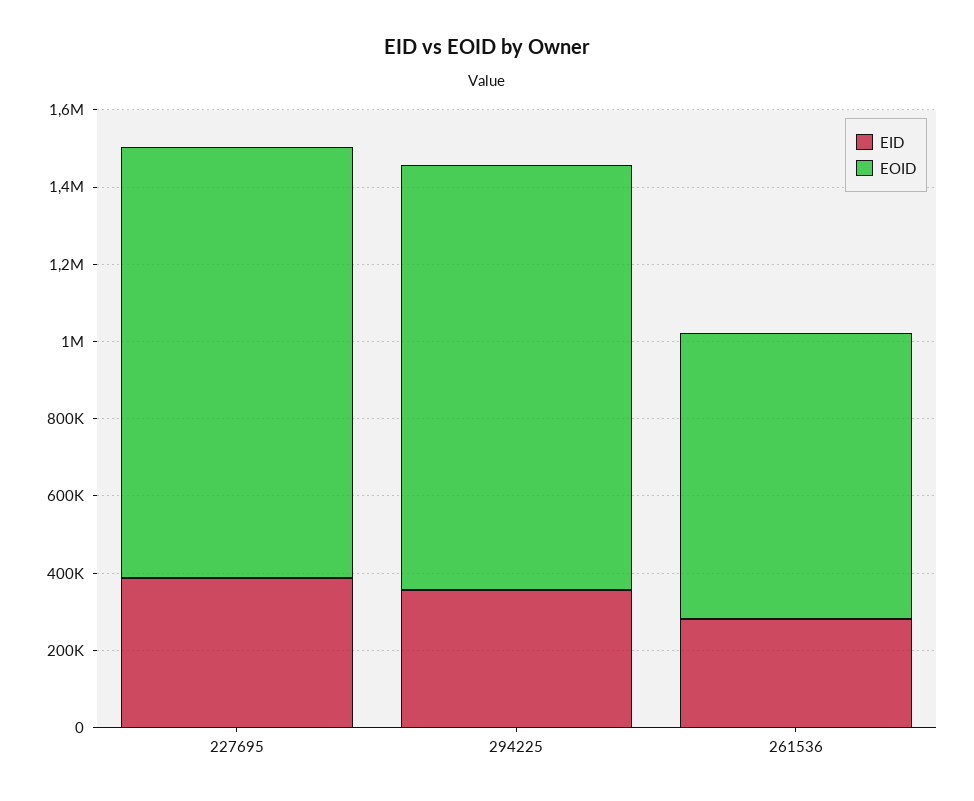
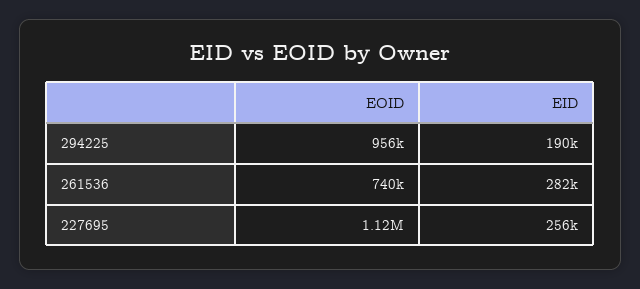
EID, 227695: 400000 -> 256000
EID, 294225: 350000 -> 190000
EOID, 294225: 1100000 -> 956000

